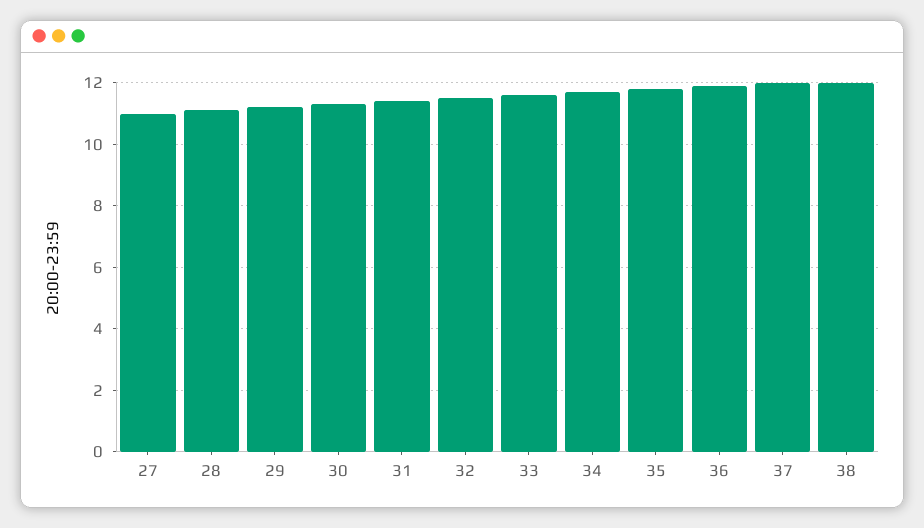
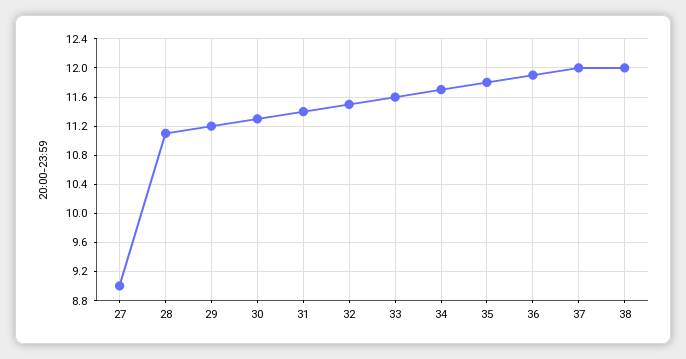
27: 11 -> 9

